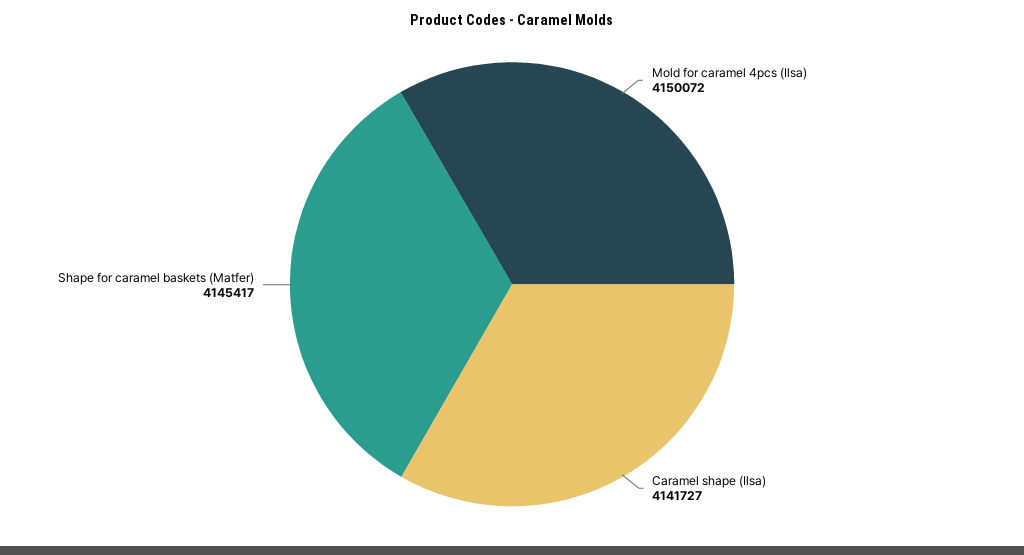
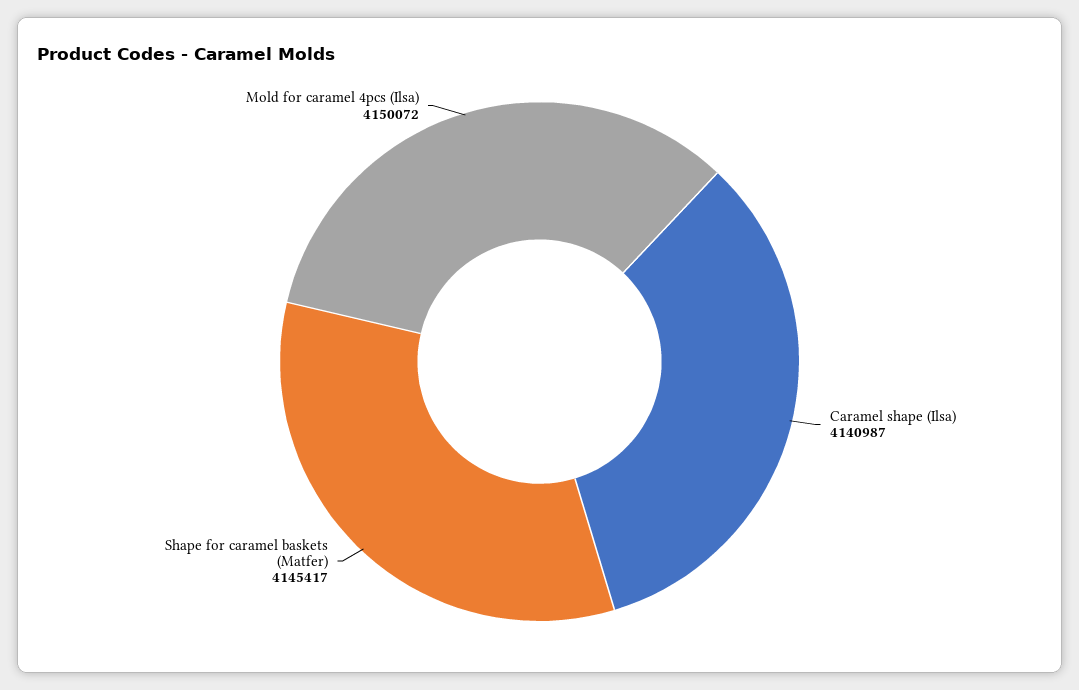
Caramel shape (Ilsa): 4141727 -> 4140987

